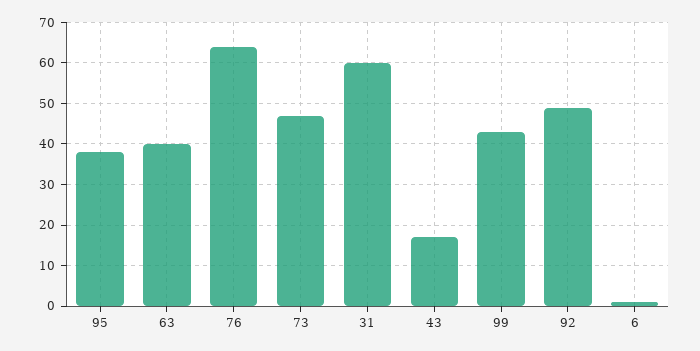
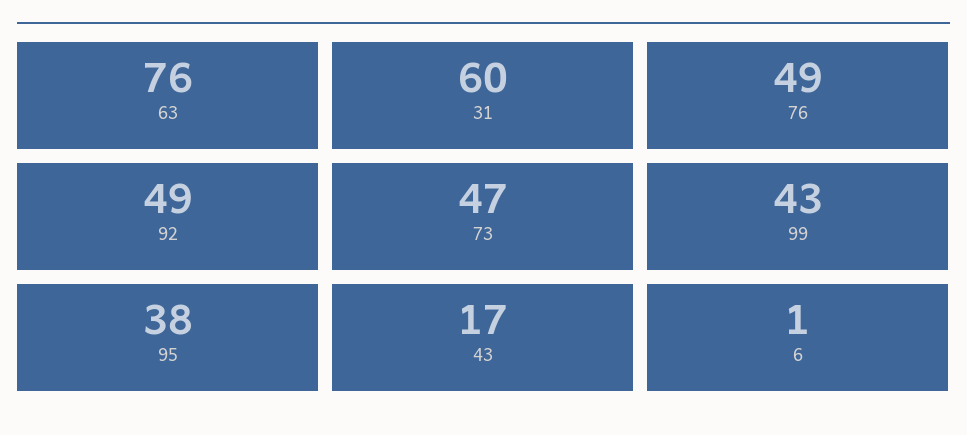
63: 40 -> 76
76: 65 -> 49

